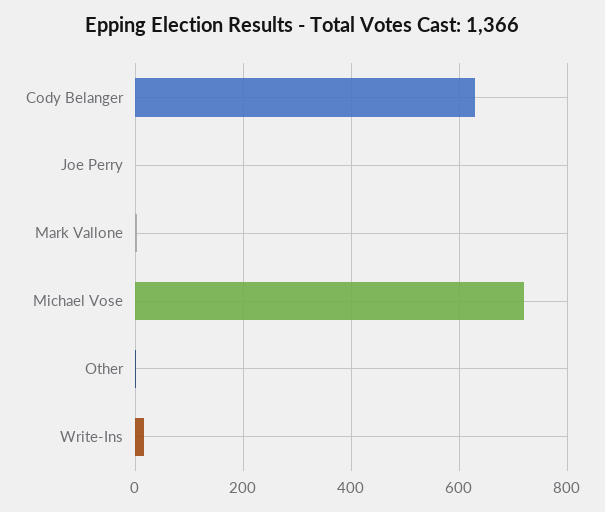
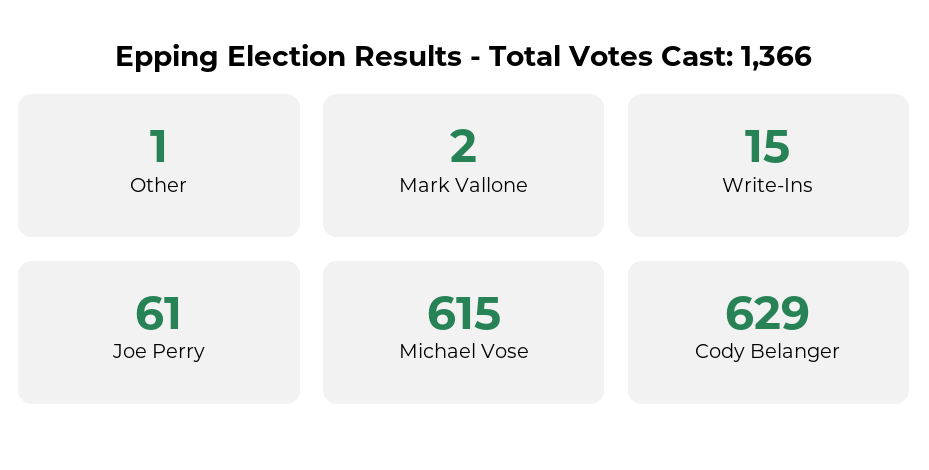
Joe Perry: 0 -> 61
Michael Vose: 720 -> 615

